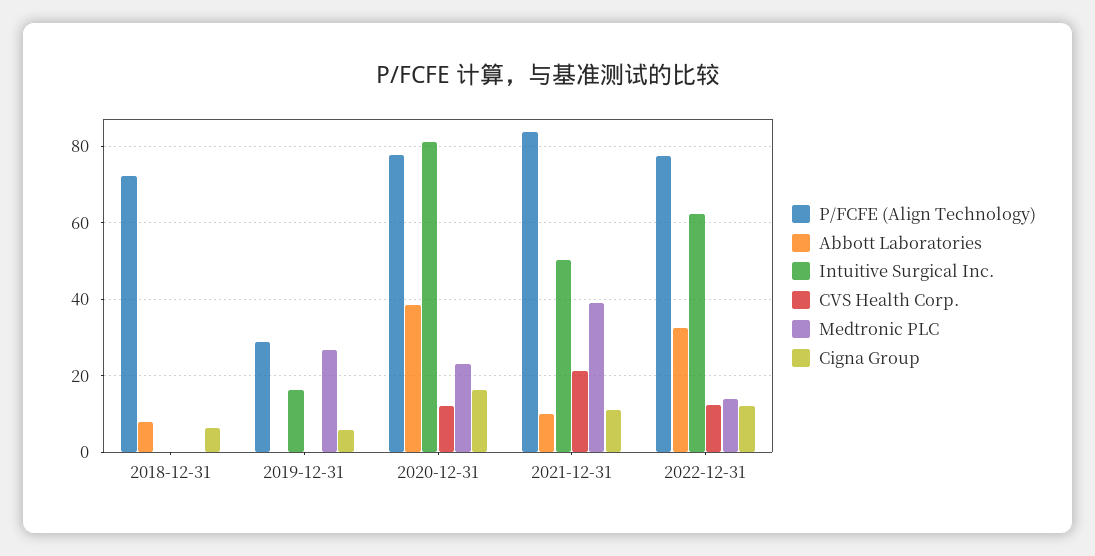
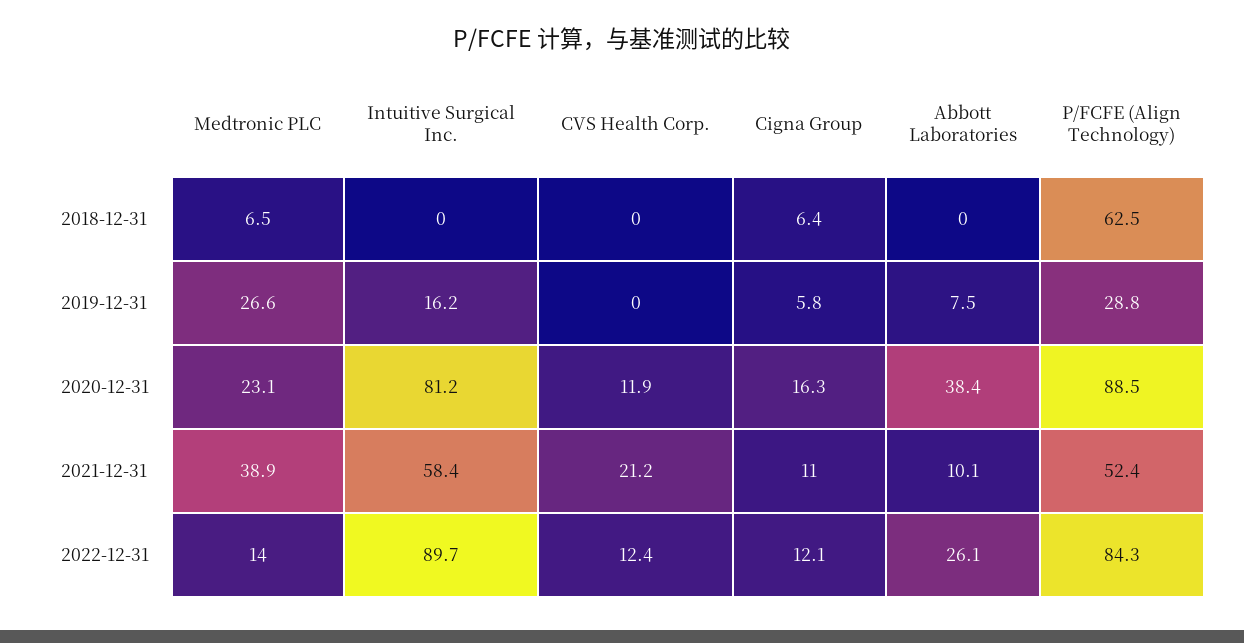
P/FCFE (Align Technology), 2018-12-31: 72 -> 62.5
Abbott Laboratories, 2018-12-31: 8 -> 0
Medtronic PLC, 2018-12-31: 0 -> 6.5
Abbott Laboratories, 2019-12-31: 0 -> 7.5
P/FCFE (Align Technology), 2020-12-31: 78 -> 88.5
P/FCFE (Align Technology), 2021-12-31: 84 -> 52.4
Intuitive Surgical Inc., 2021-12-31: 50 -> 58.4
P/FCFE (Align Technology), 2022-12-31: 78 -> 84.3
Abbott Laboratories, 2022-12-31: 32 -> 26.1
Intuitive Surgical Inc., 2022-12-31: 62 -> 89.7

